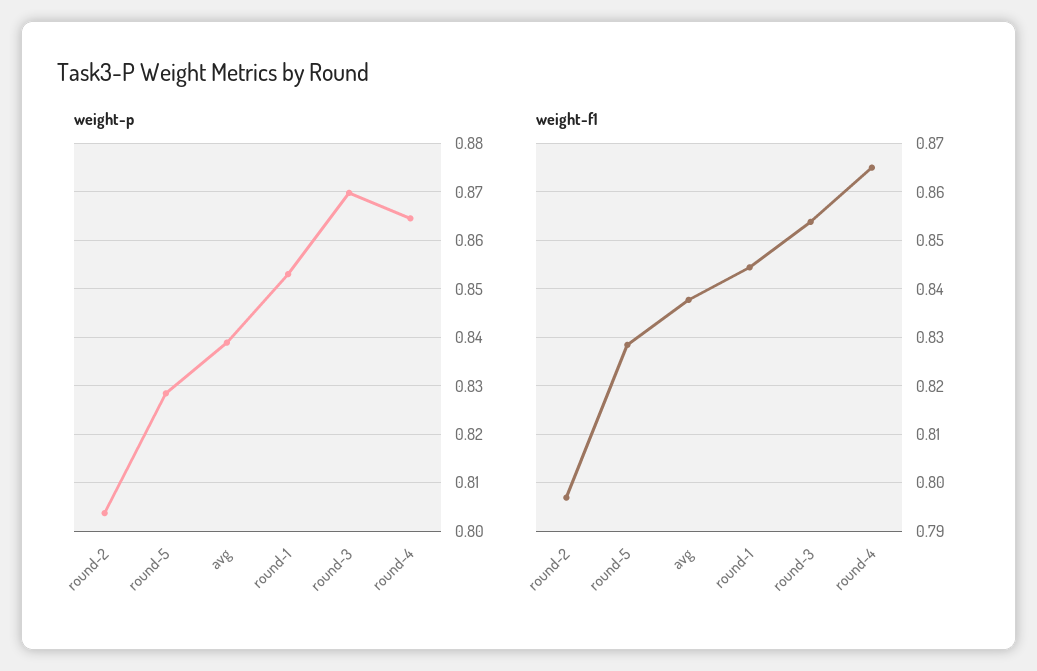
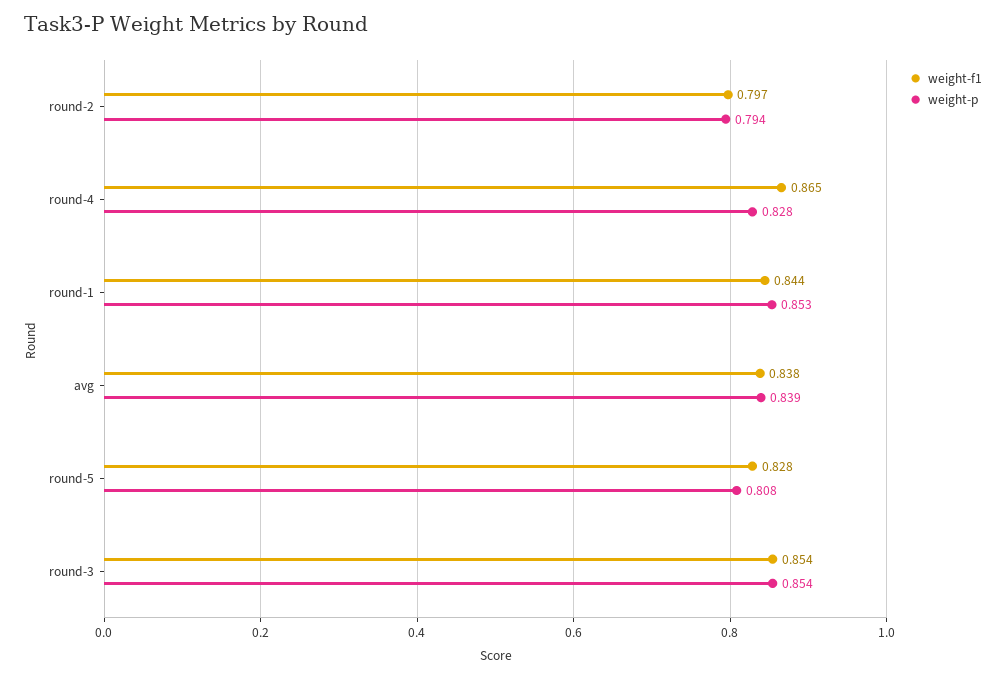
weight-p, round-2: 0.804 -> 0.794
weight-p, round-5: 0.828 -> 0.808
weight-p, round-3: 0.87 -> 0.854
weight-p, round-4: 0.864 -> 0.828

